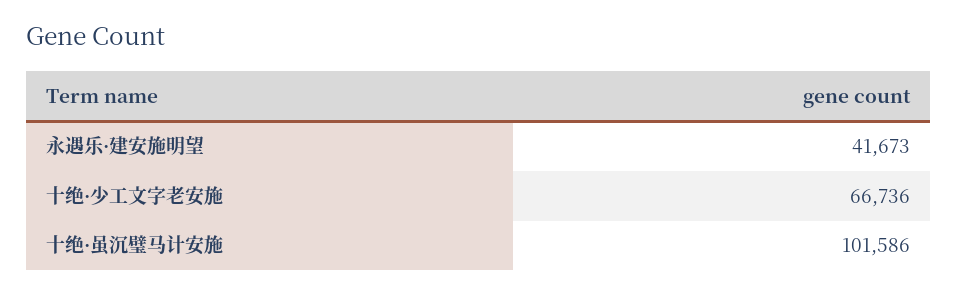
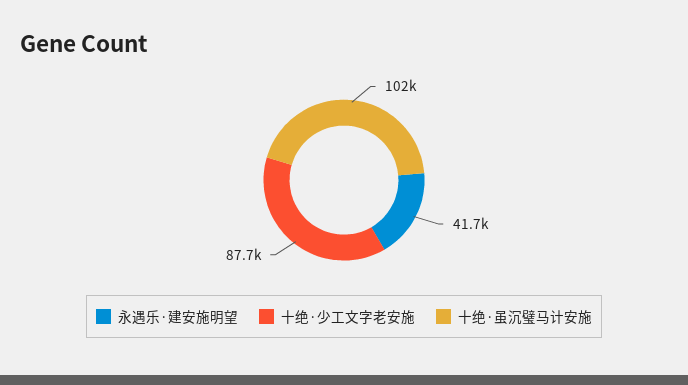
十绝·少工文字老安施: 66736 -> 87700

